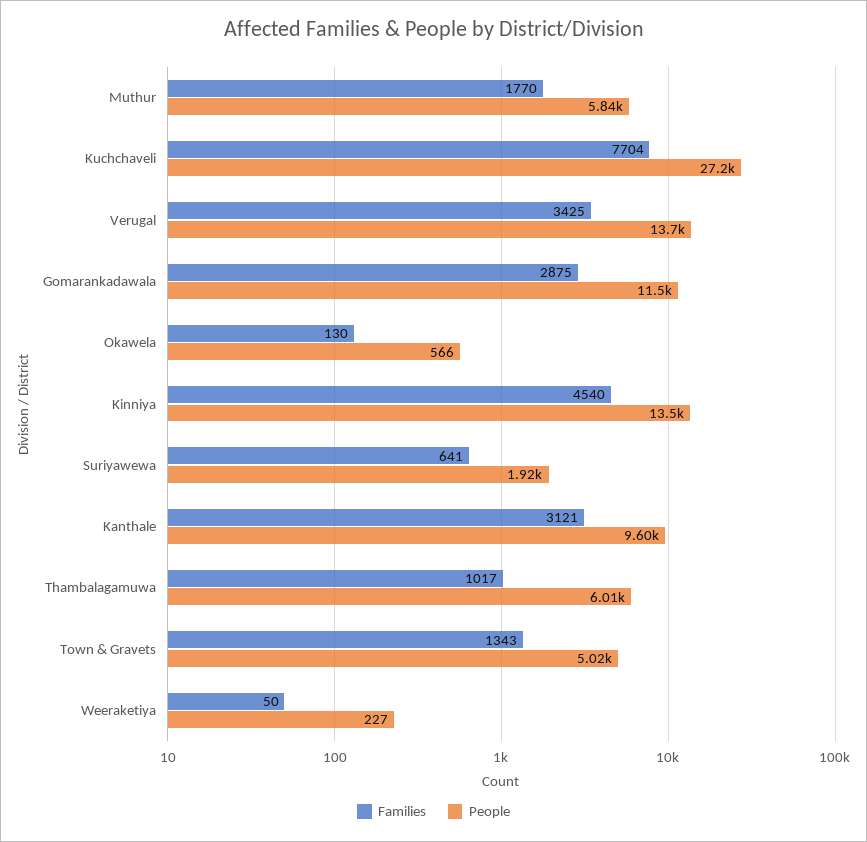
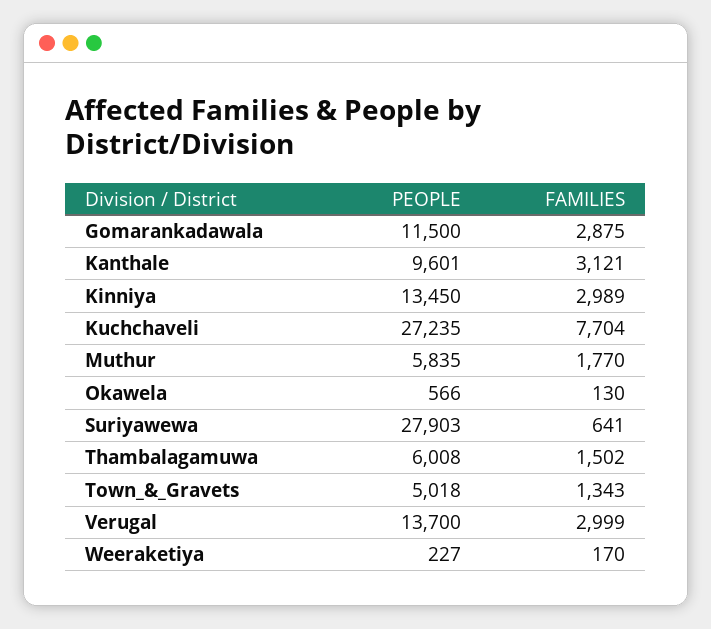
Families, Verugal: 3425 -> 2999
Families, Kinniya: 4540 -> 2989
People, Suriyawewa: 1920 -> 27903
Families, Thambalagamuwa: 1017 -> 1502
Families, Weeraketiya: 50 -> 170

